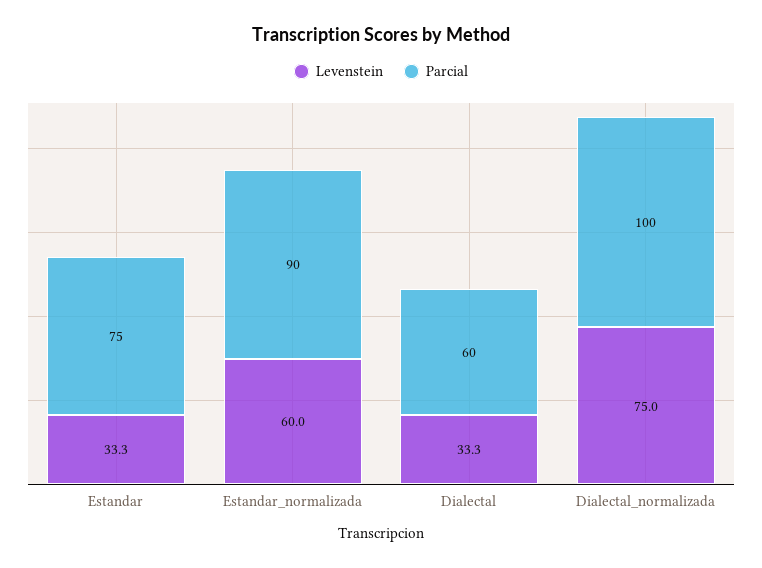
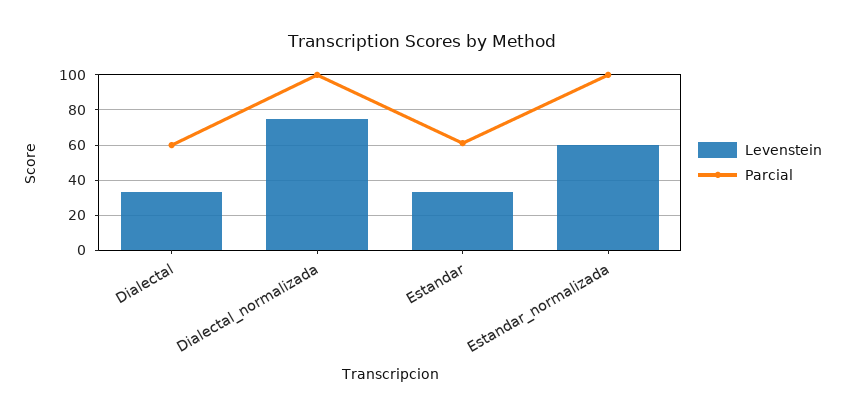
Parcial, Estandar: 75 -> 60
Parcial, Estandar_normalizada: 90 -> 100

